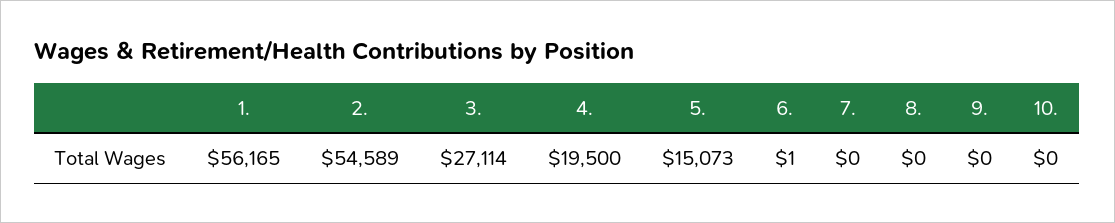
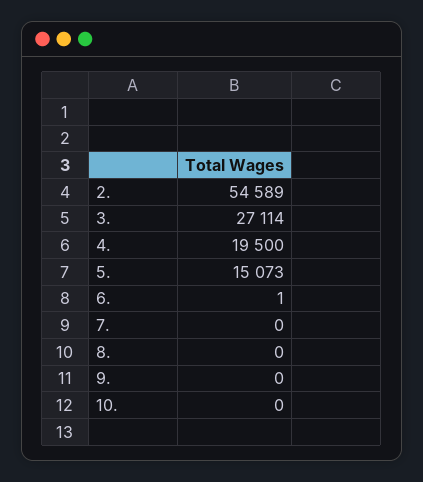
1.: 56165 -> none

